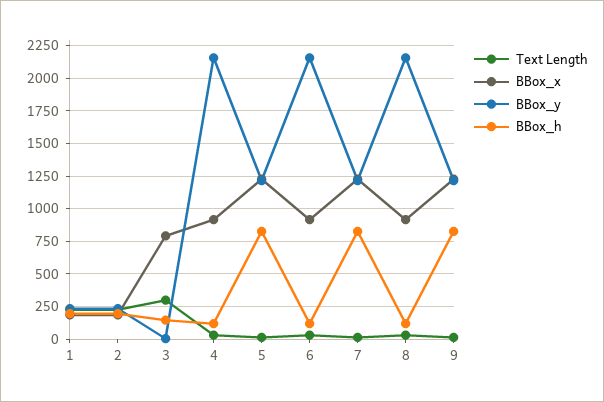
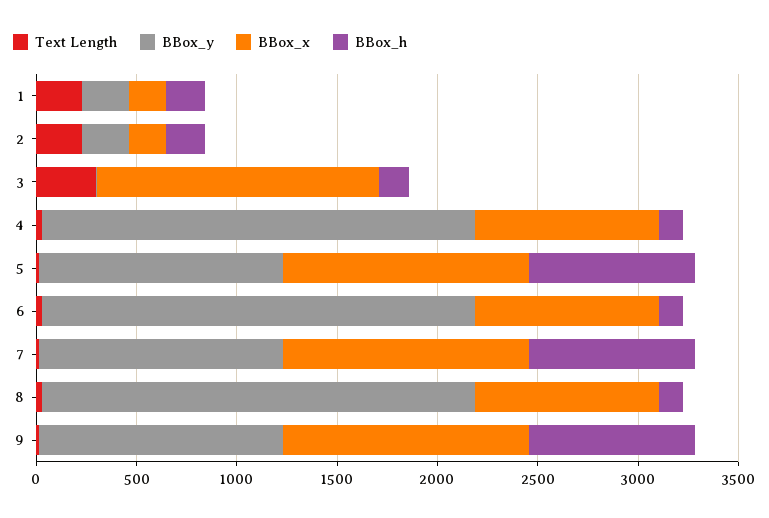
BBox_x, 3: 800 -> 1400

